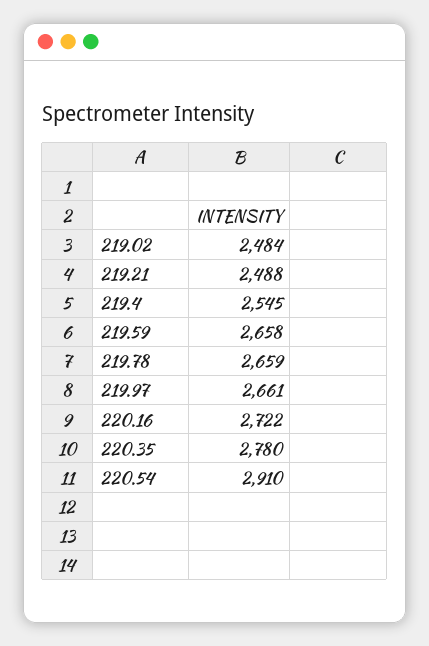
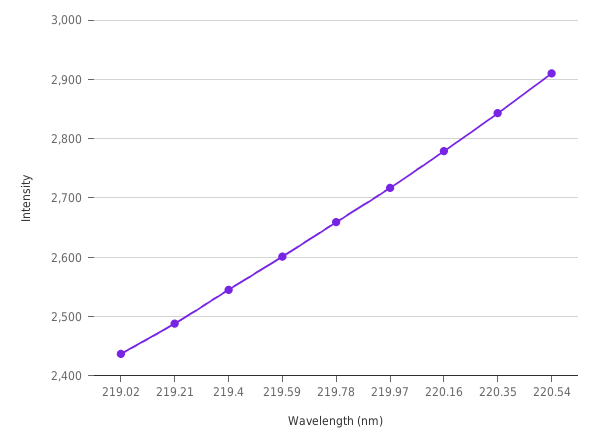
219.02: 2484 -> 2440
219.59: 2658 -> 2600
219.97: 2661 -> 2720
220.16: 2722 -> 2780
220.35: 2780 -> 2840

